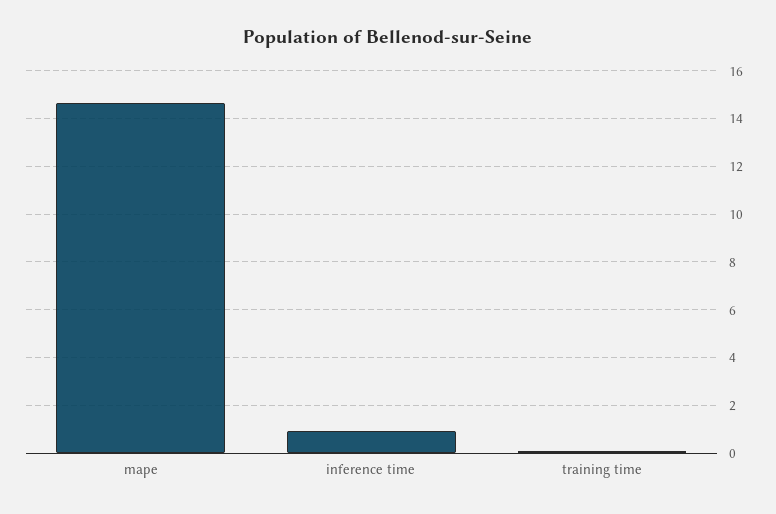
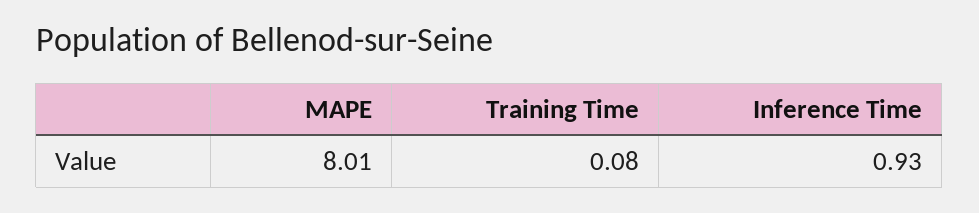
mape: 14.5 -> 8.01

